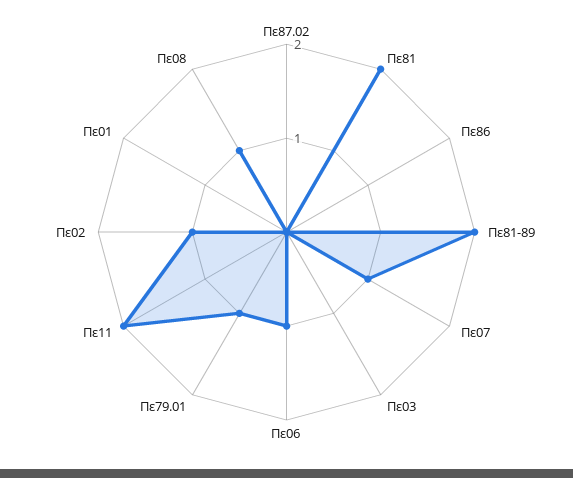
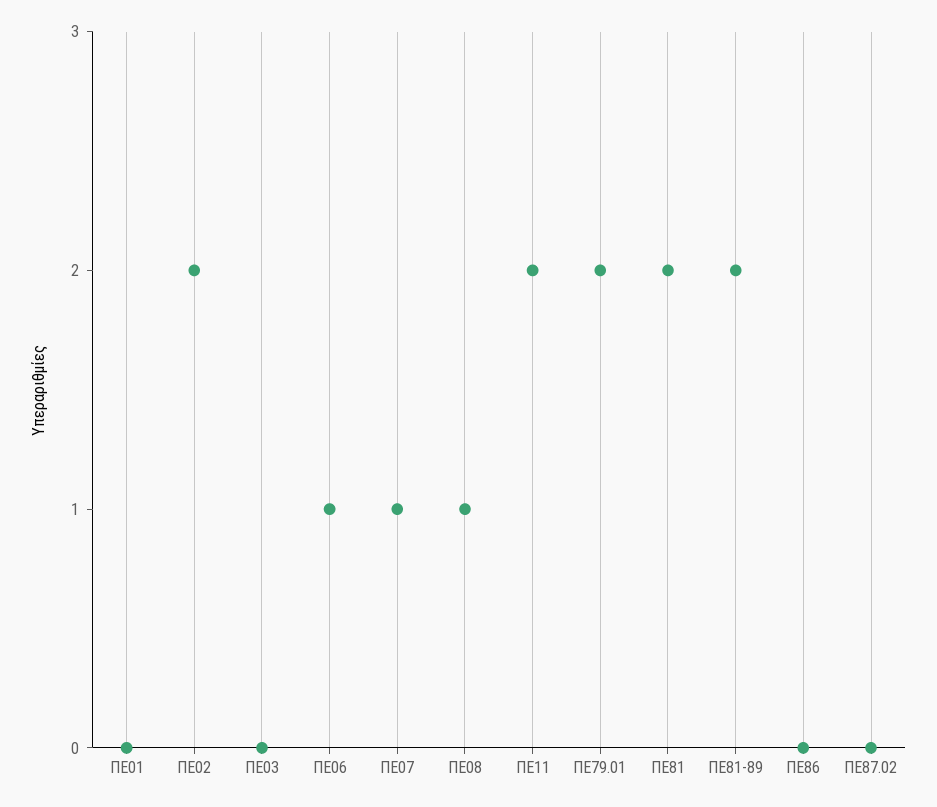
Πε79.01: 1 -> 2
Πε02: 1 -> 2

